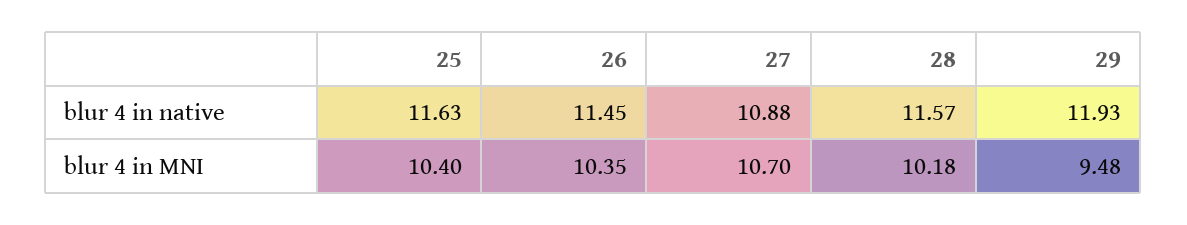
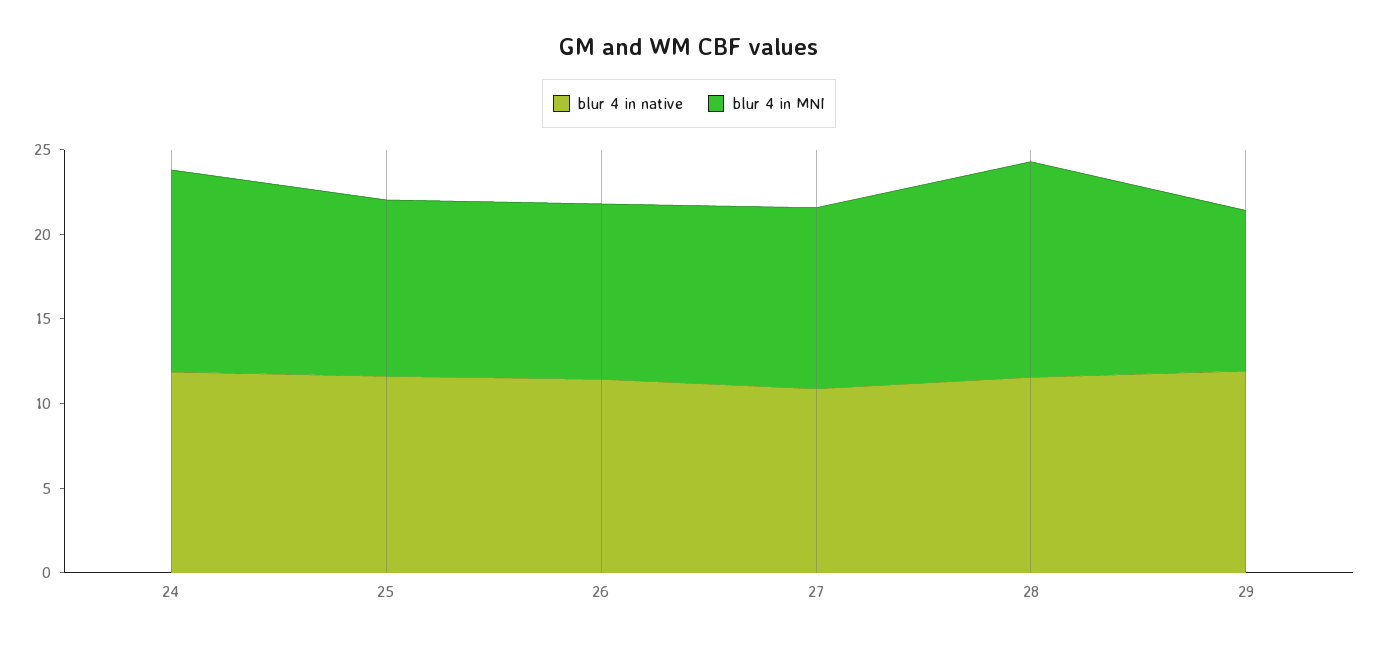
blur 4 in MNI, 28: 10.18 -> 13
blur 4 in native, 24: none -> 12
blur 4 in MNI, 24: none -> 12

